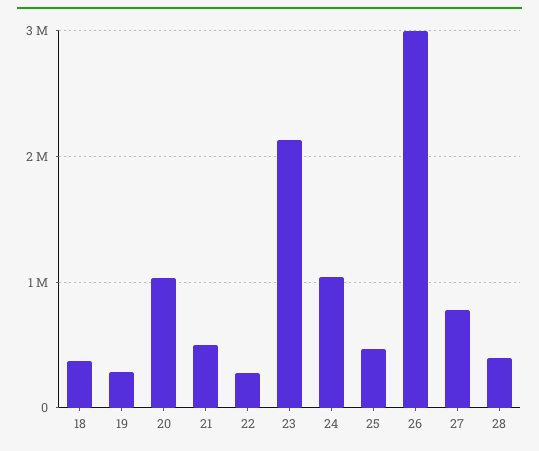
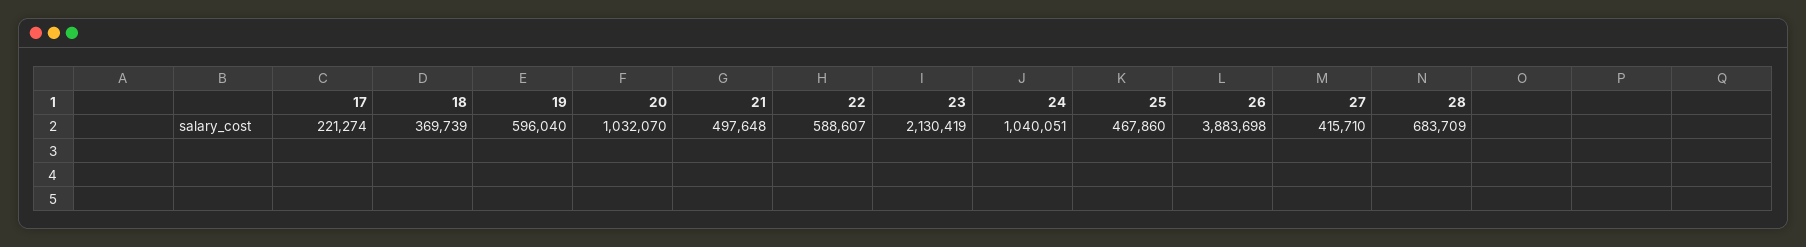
19: 300000 -> 596040
22: 300000 -> 588607
26: 3000000 -> 3883698
27: 800000 -> 415710
28: 400000 -> 683709
17: none -> 221274

